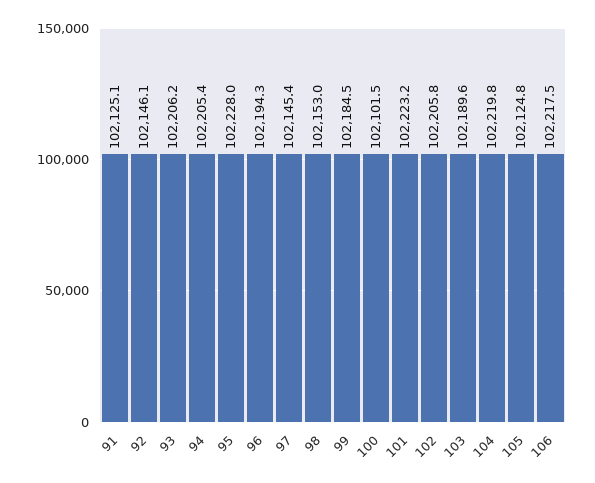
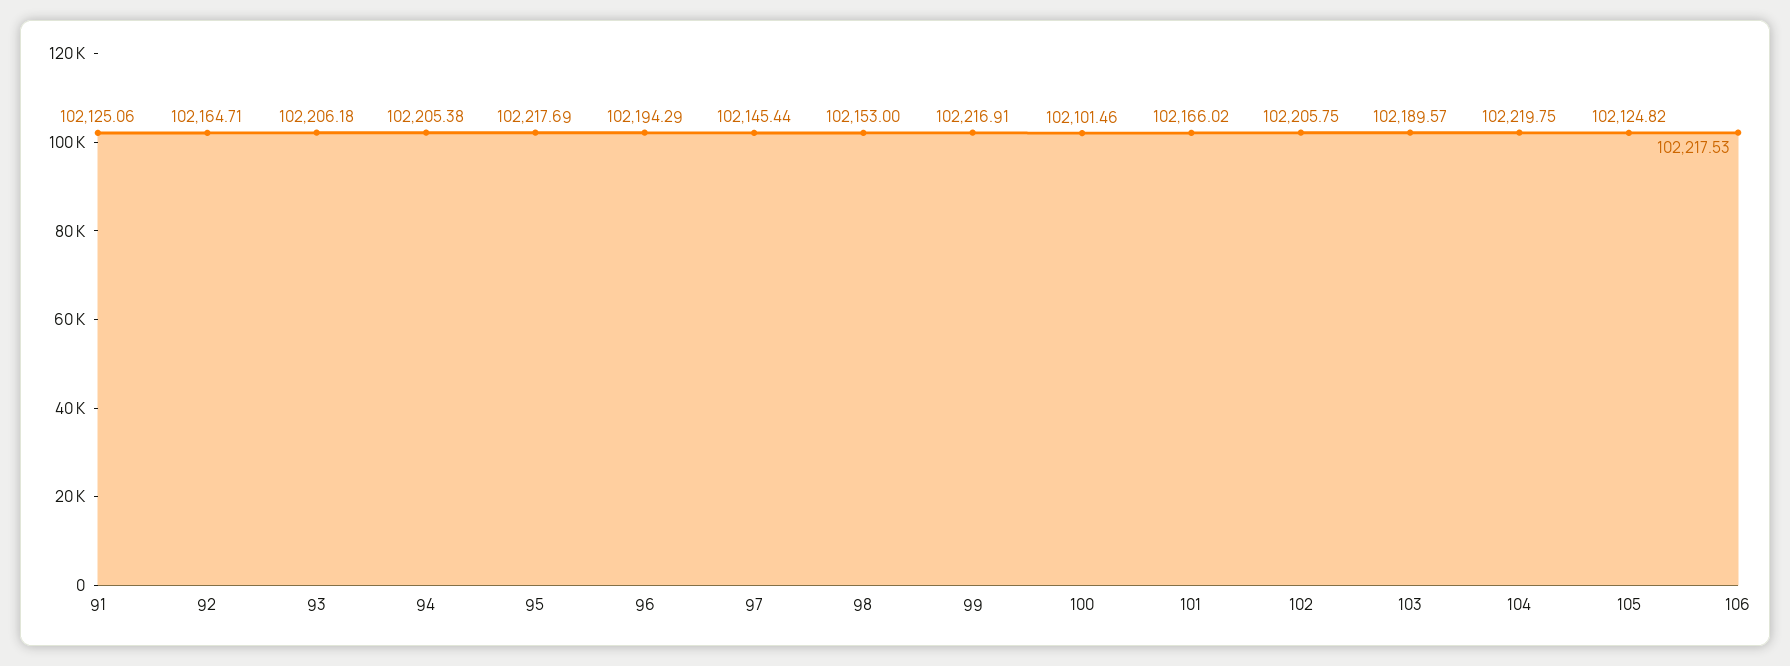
92: 102146.1 -> 102164.71
95: 102228 -> 102217.69
99: 102184.5 -> 102216.91
101: 102223.2 -> 102166.02

